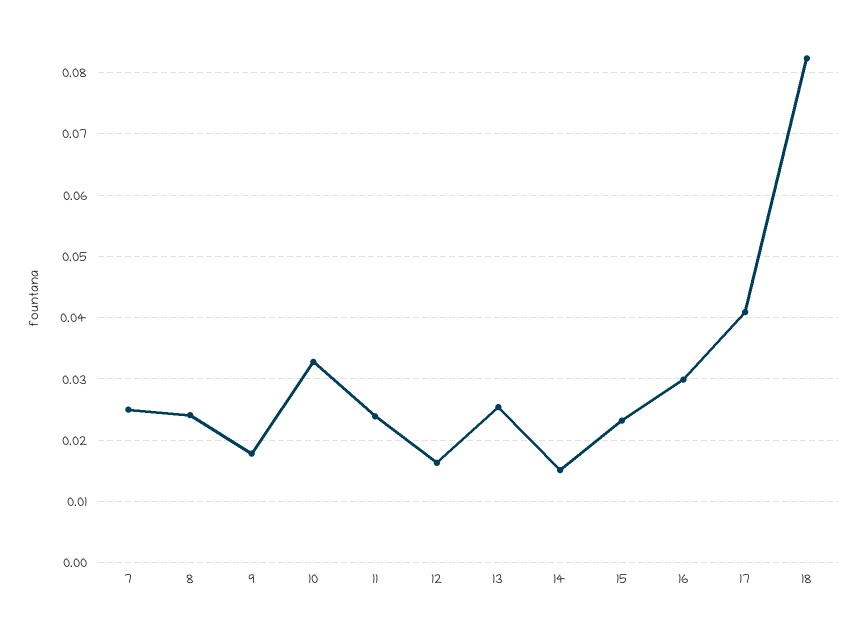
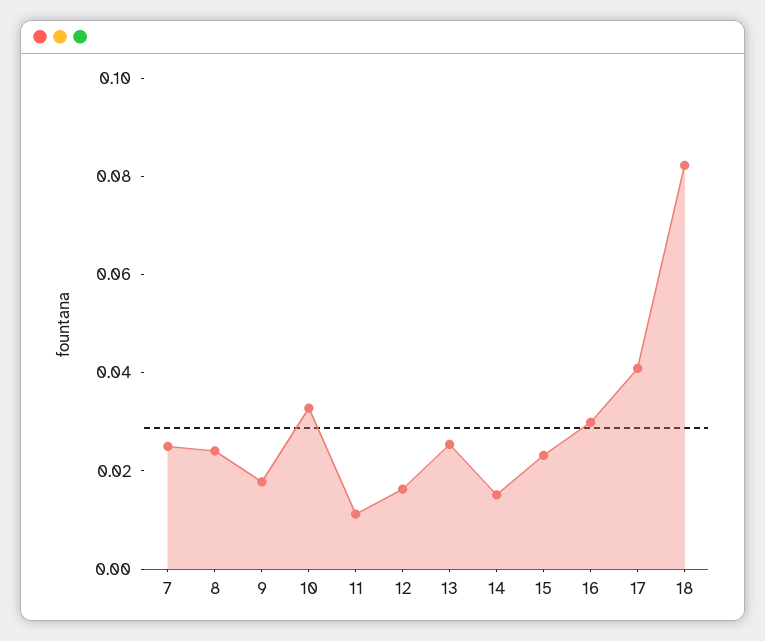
11: 0.024 -> 0.01

